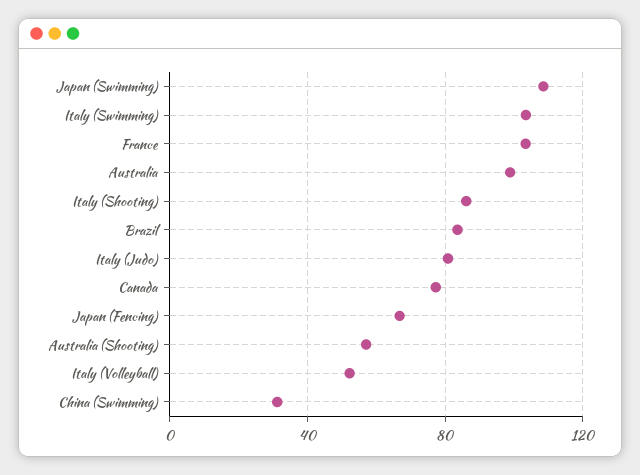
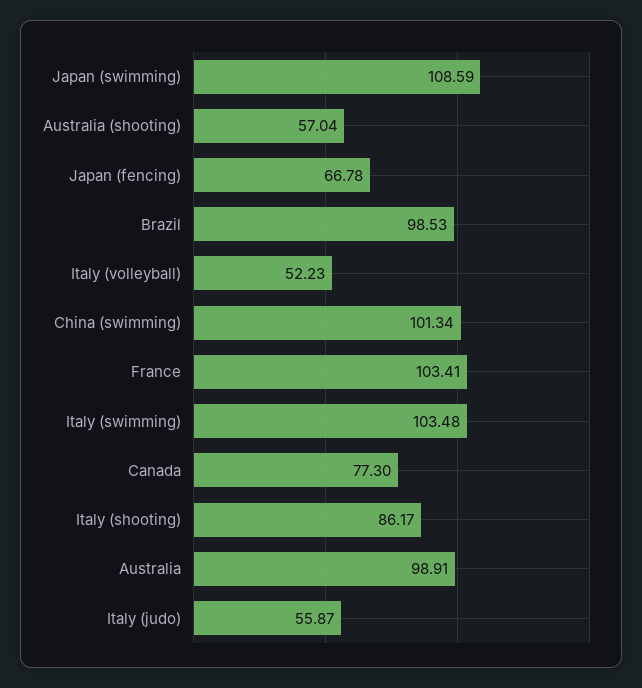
Brazil: 85 -> 98.53
Italy (Judo): 80 -> 55.87
China (Swimming): 30 -> 101.34

